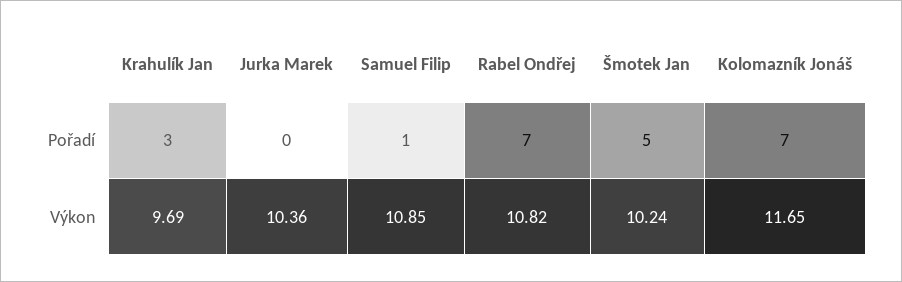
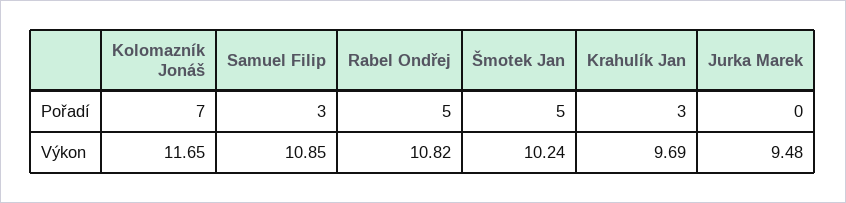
Samuel Filip, Pořadí: 1 -> 3
Rabel Ondřej, Pořadí: 7 -> 5
Jurka Marek, Výkon: 10.36 -> 9.48

